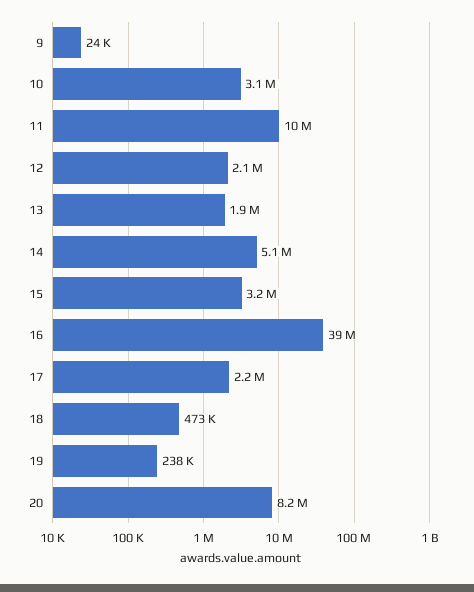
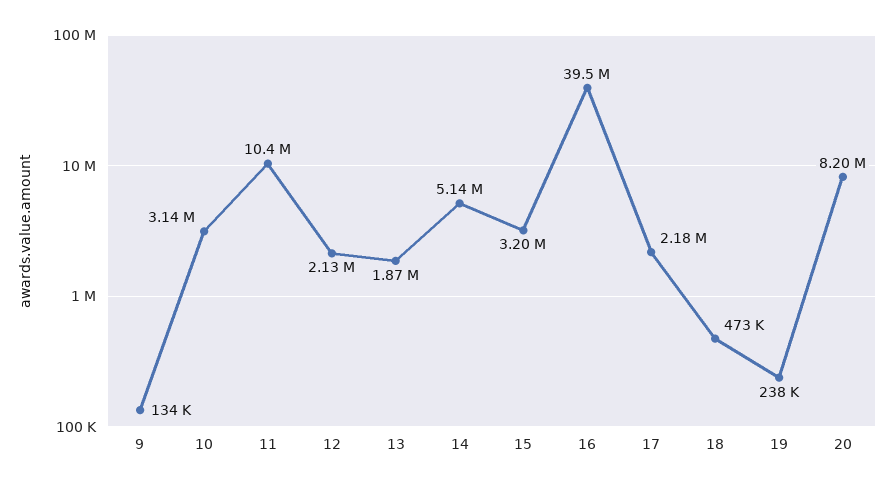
9: 24000 -> 134000

